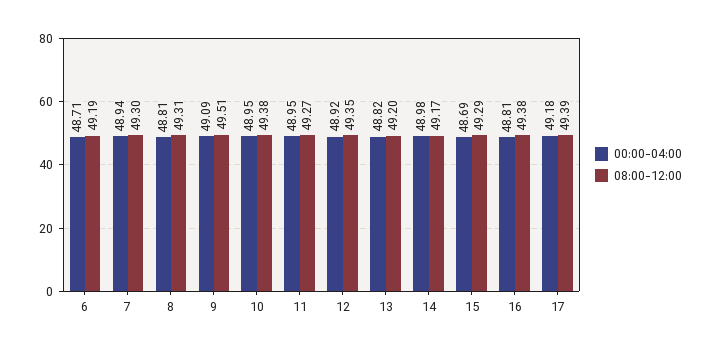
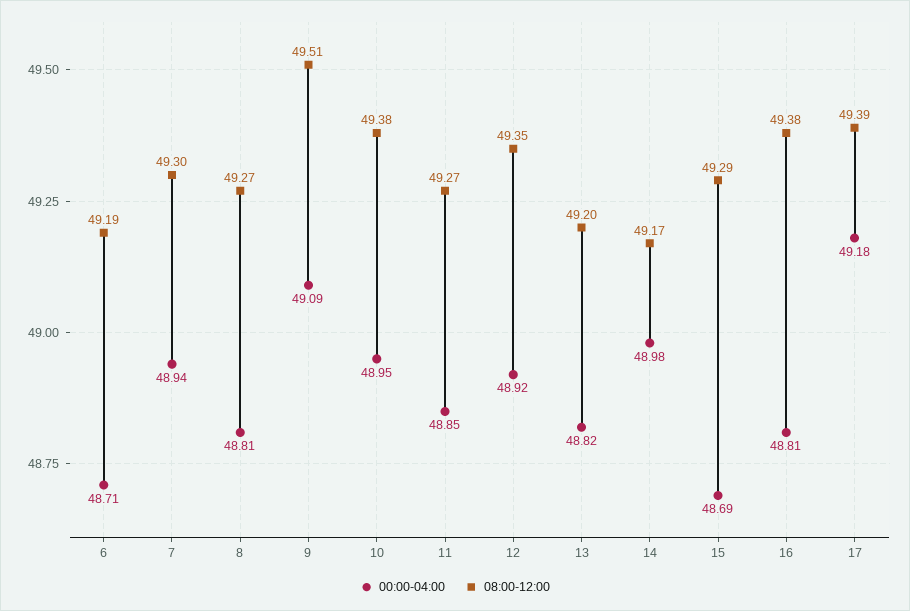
08:00-12:00, 8: 49.31 -> 49.27
00:00-04:00, 11: 48.95 -> 48.85

